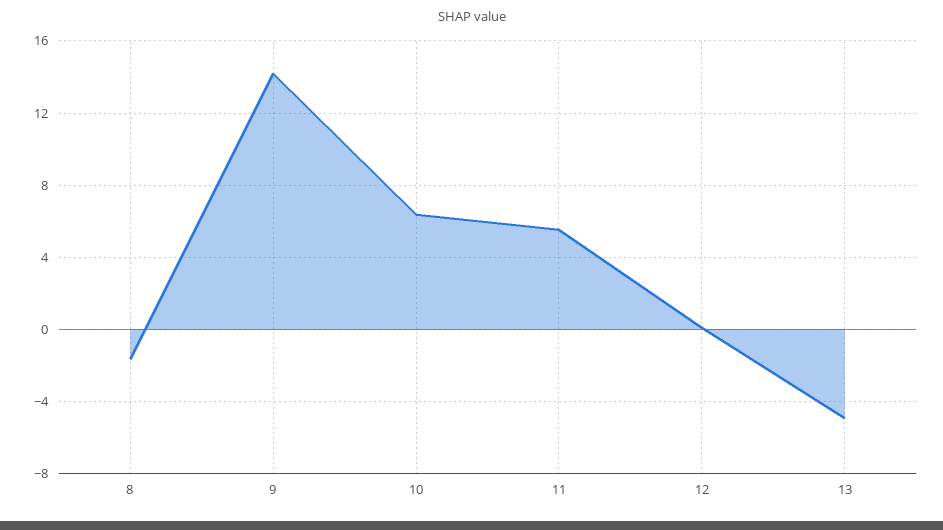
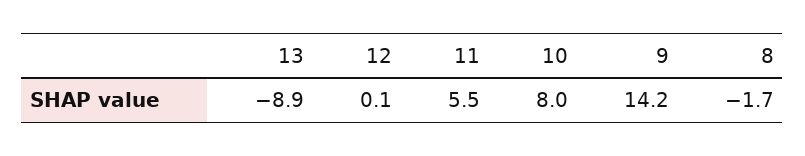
10: 6.5 -> 8
13: -5 -> -8.9

